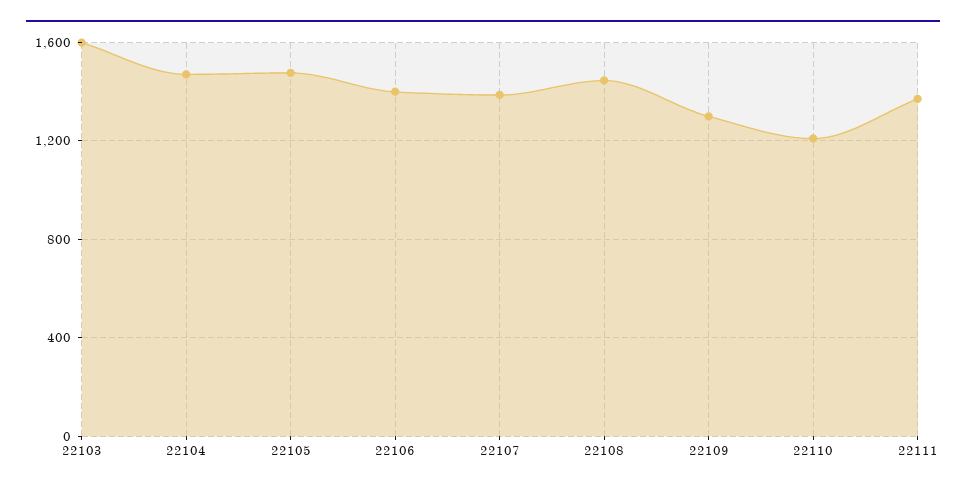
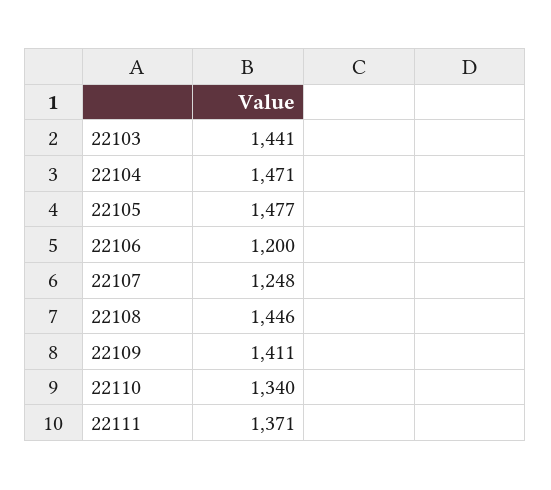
22103: 1600 -> 1441
22106: 1400 -> 1200
22107: 1400 -> 1248
22109: 1300 -> 1411
22110: 1200 -> 1340

